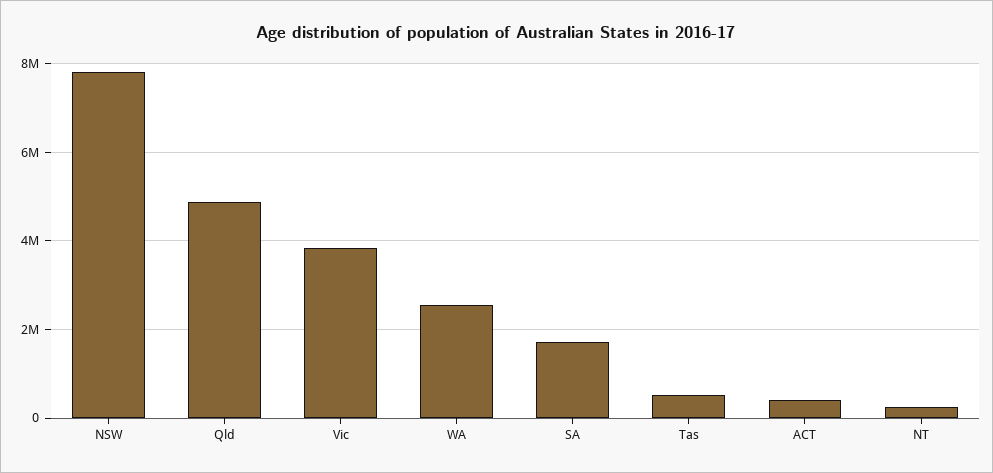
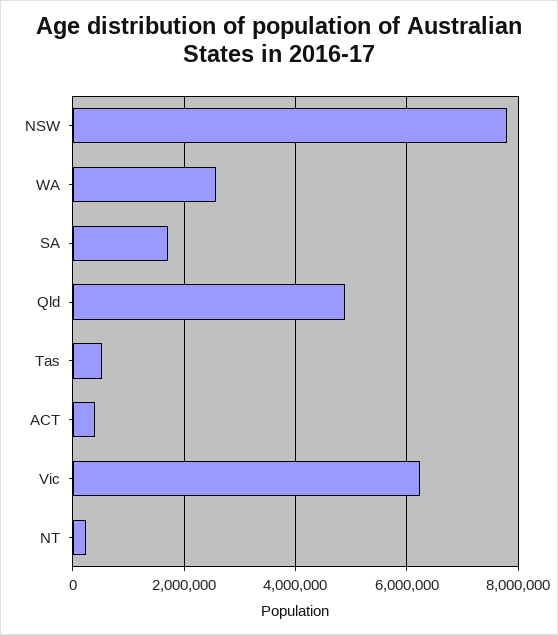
Vic: 3800000 -> 6200000

